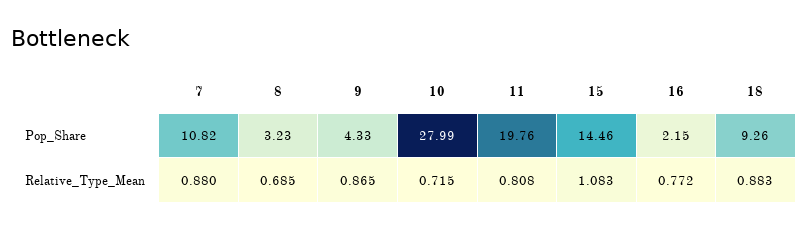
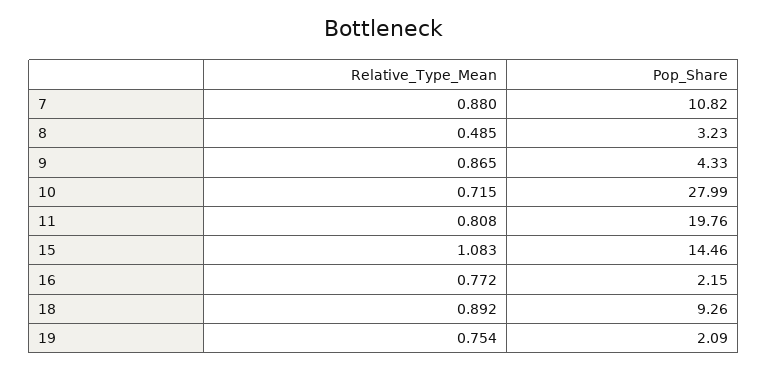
8, Relative_Type_Mean: 0.685 -> 0.485
18, Relative_Type_Mean: 0.883 -> 0.892
19, Relative_Type_Mean: none -> 0.754
19, Pop_Share: none -> 2.09

